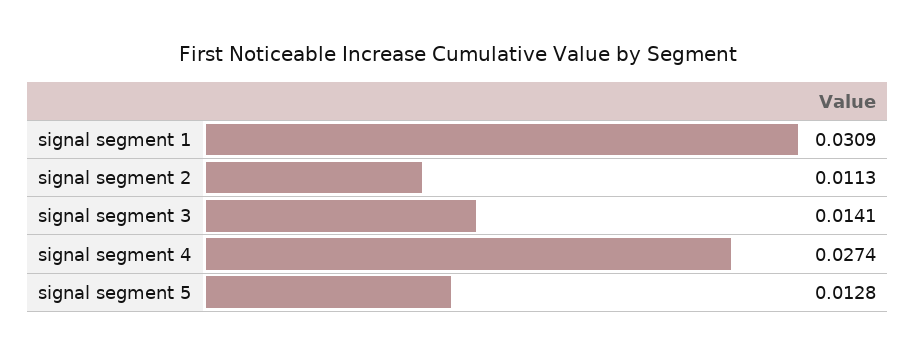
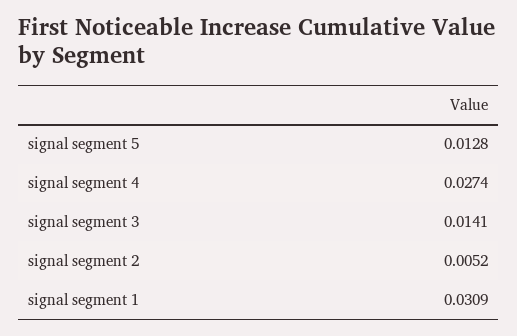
signal segment 2: 0.0113 -> 0.0052

